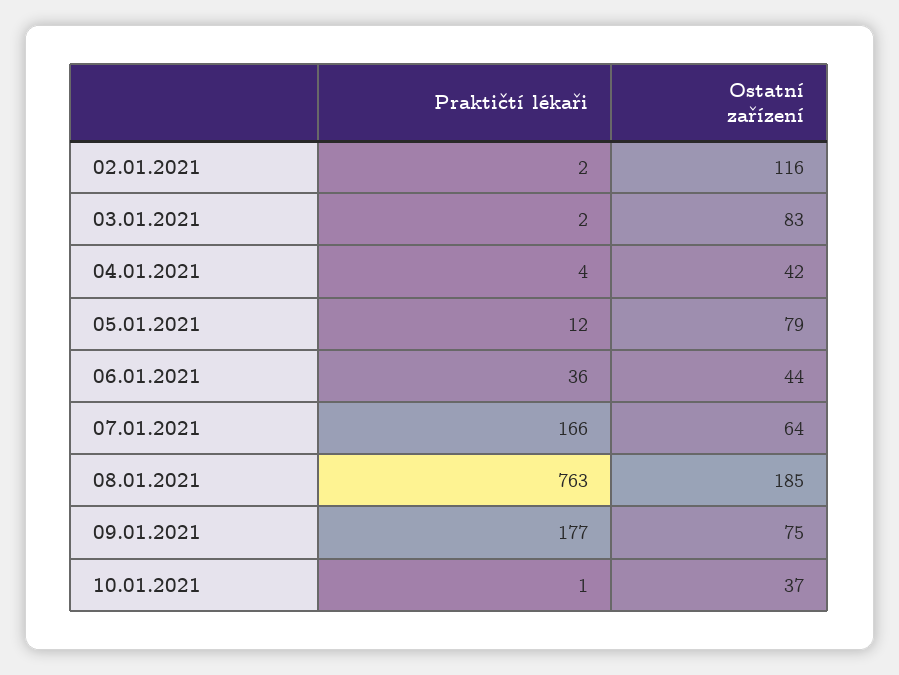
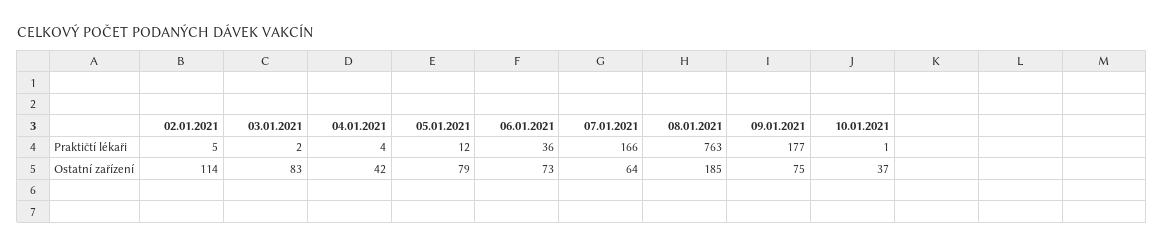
Praktičtí lékaři, 02.01.2021: 2 -> 5
Ostatní zařízení, 02.01.2021: 116 -> 114
Ostatní zařízení, 06.01.2021: 44 -> 73

